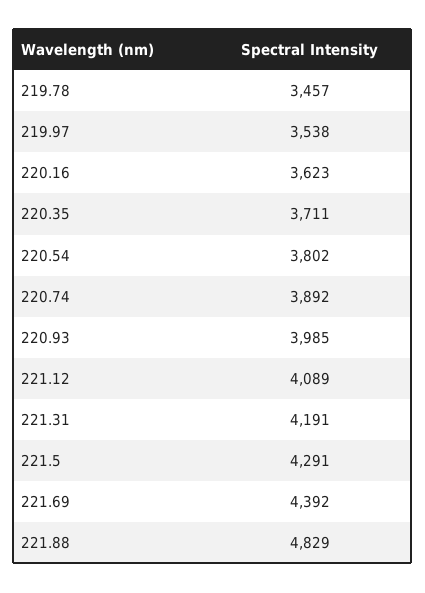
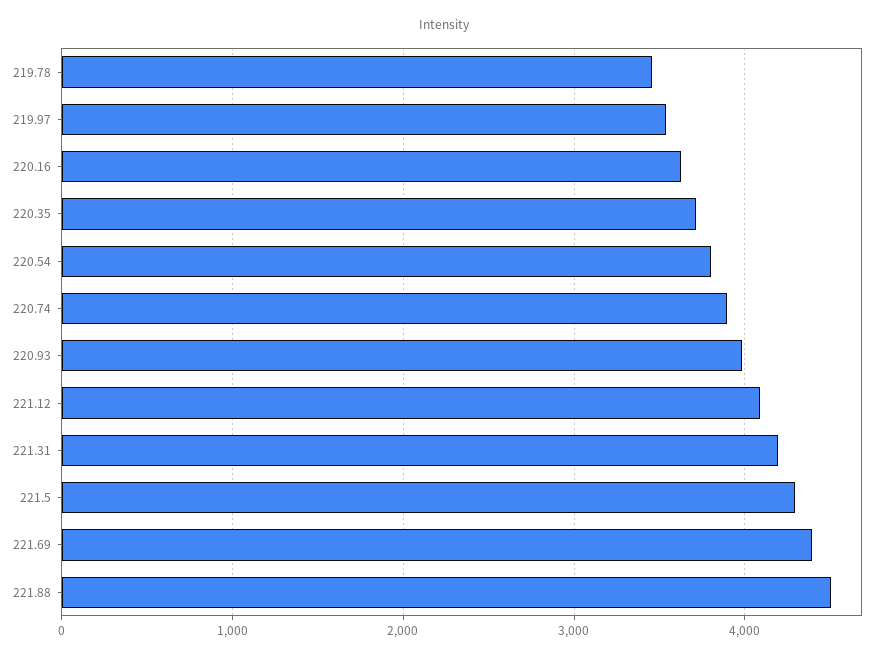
221.88: 4829 -> 4500

